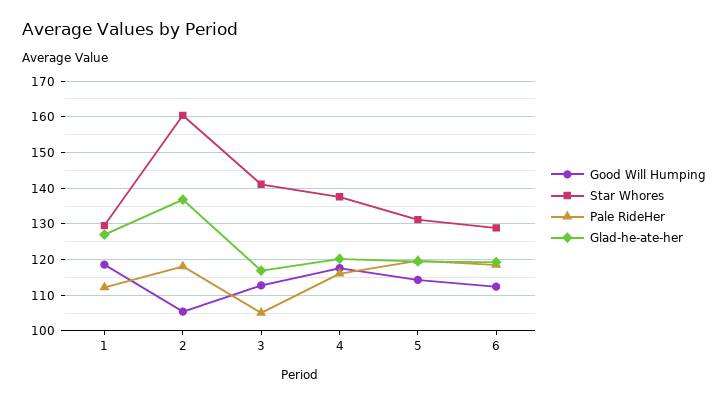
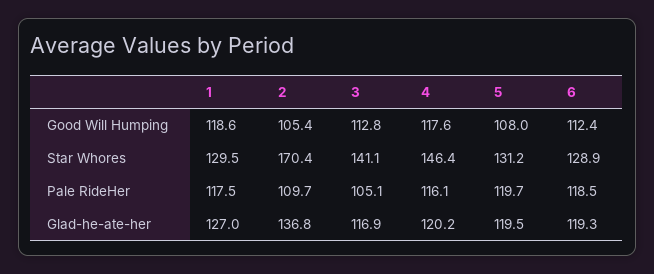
Pale RideHer, 1: 112 -> 117.5
Star Whores, 2: 160 -> 170.4
Pale RideHer, 2: 118 -> 109.7
Star Whores, 4: 138 -> 146.4
Good Will Humping, 5: 114 -> 108

